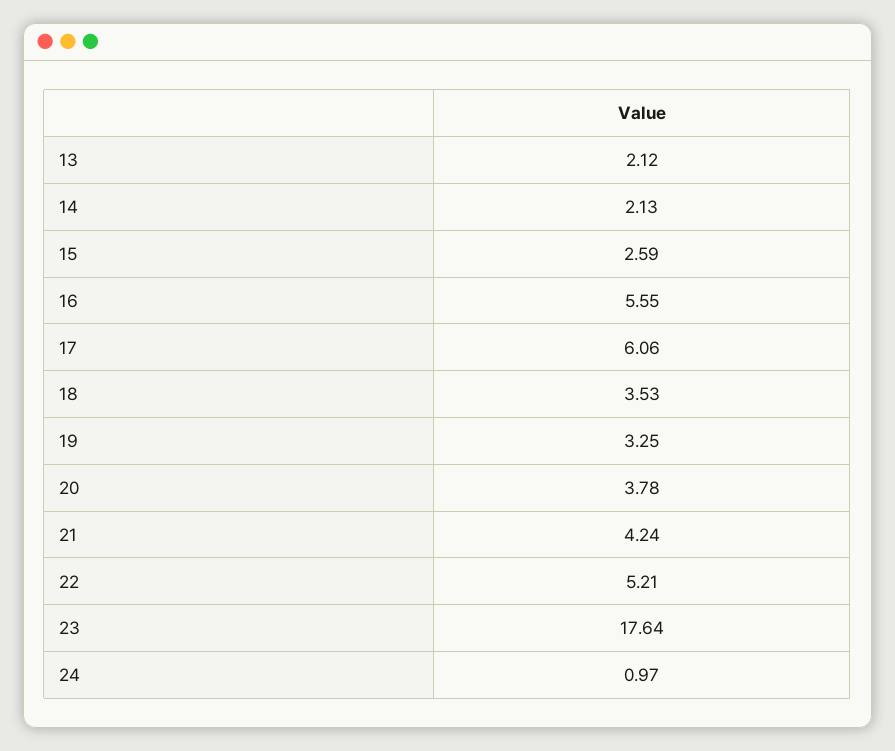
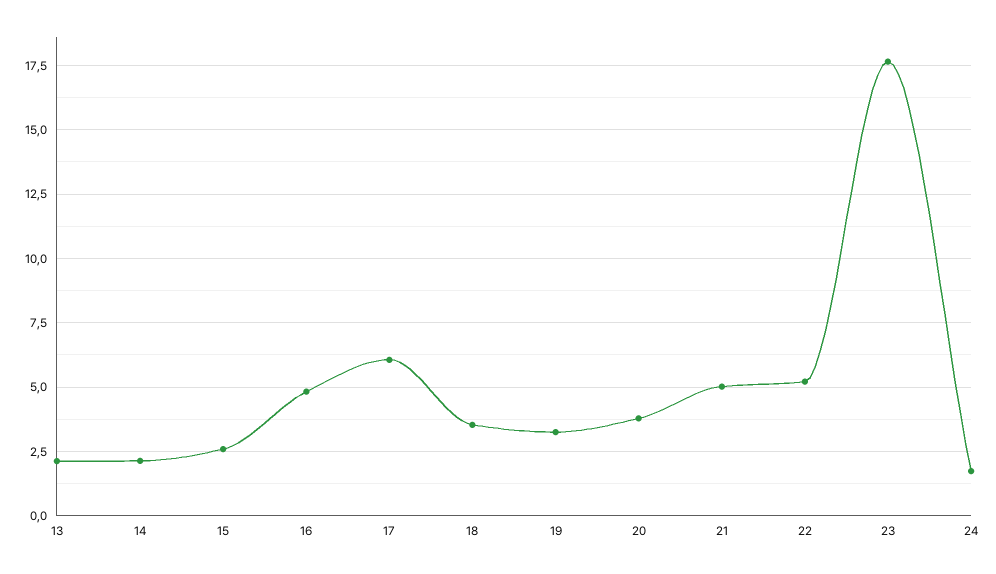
16: 5.55 -> 4.75
21: 4.24 -> 5
24: 0.97 -> 1.75

